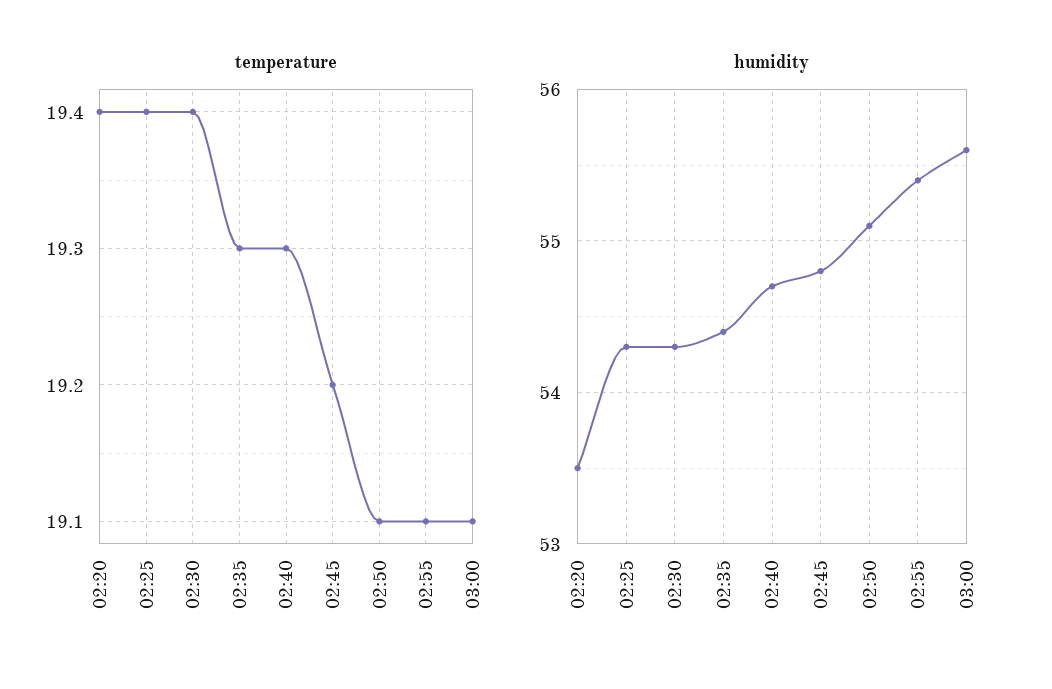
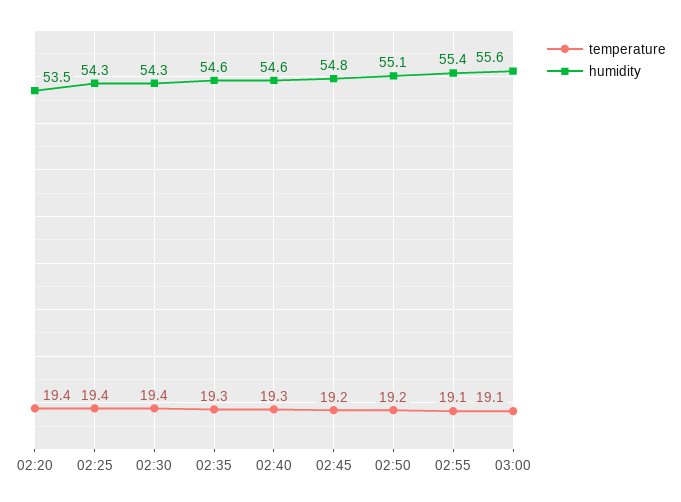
temperature, 02:50: 19.1 -> 19.2
humidity, 02:35: 54.4 -> 54.6
humidity, 02:40: 54.7 -> 54.6

